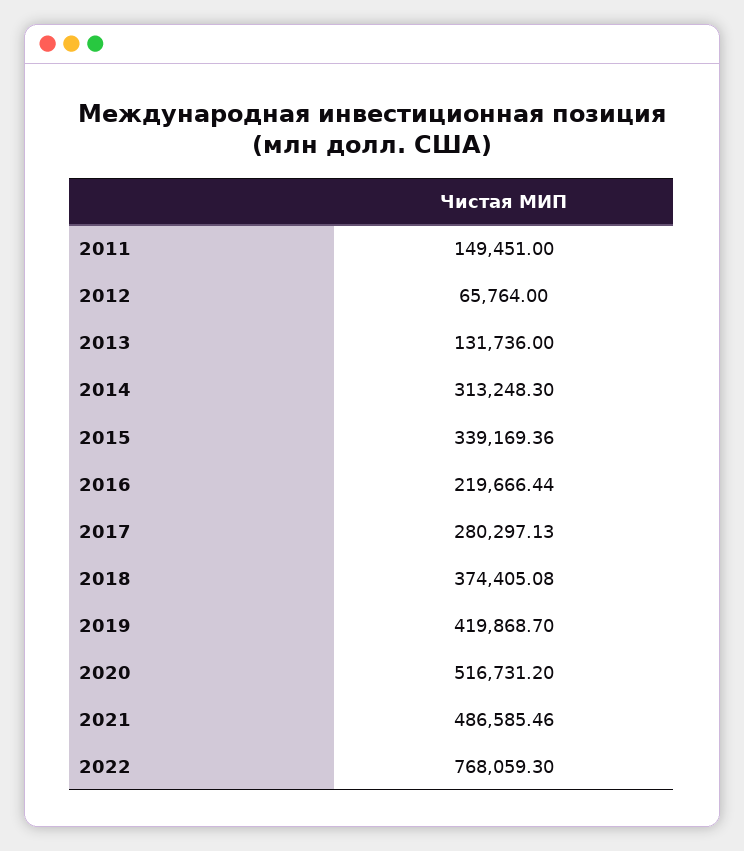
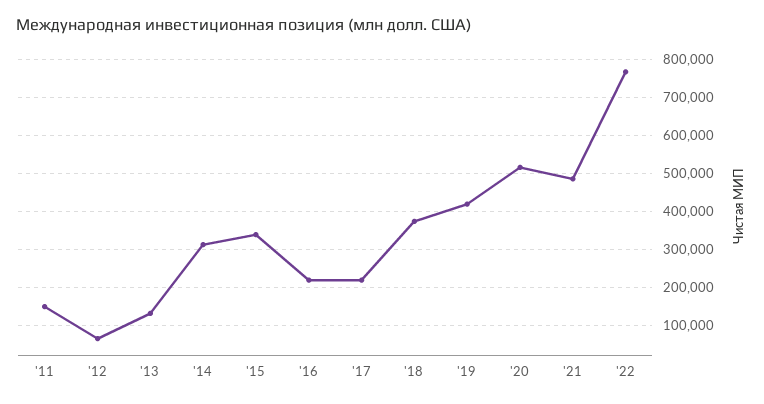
2017: 280297.13 -> 220000

